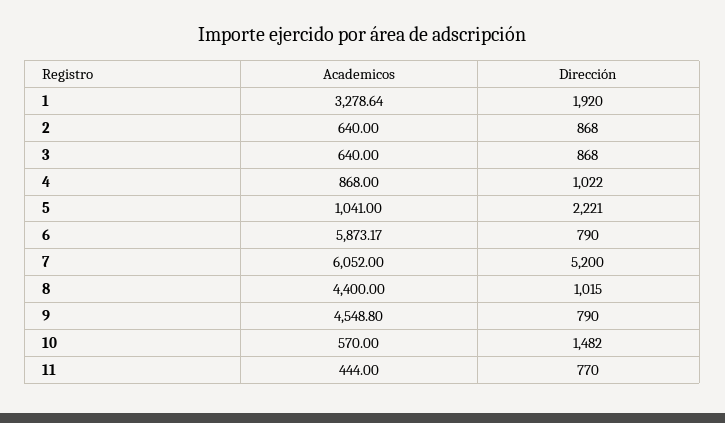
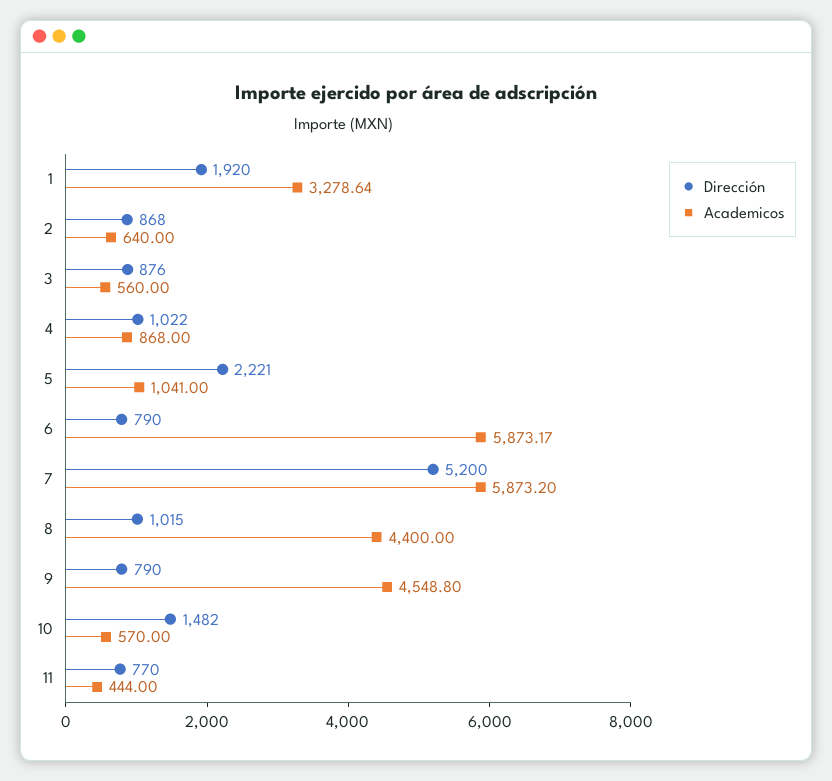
Academicos, 3: 640 -> 560
Dirección, 3: 868 -> 876
Academicos, 7: 6052 -> 5873.2

